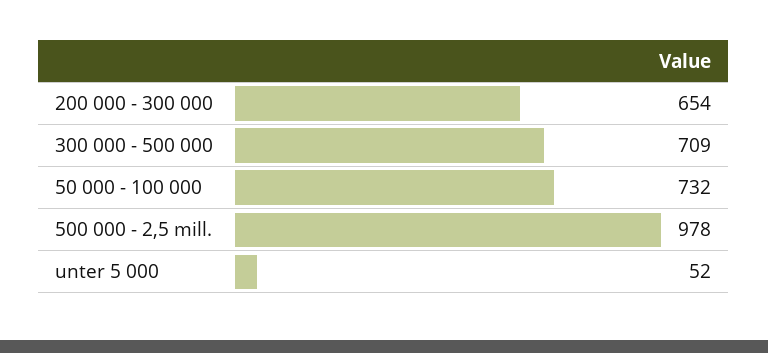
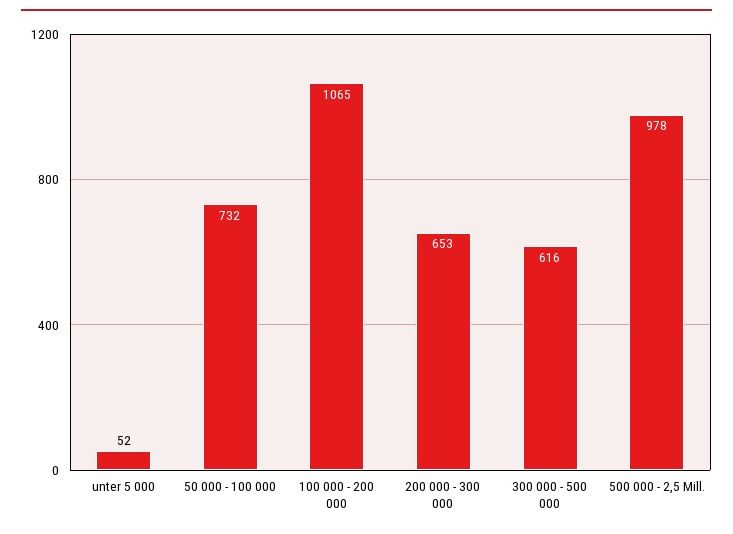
200 000 - 300 000: 654 -> 653
300 000 - 500 000: 709 -> 616
100 000 - 200 000: none -> 1065

